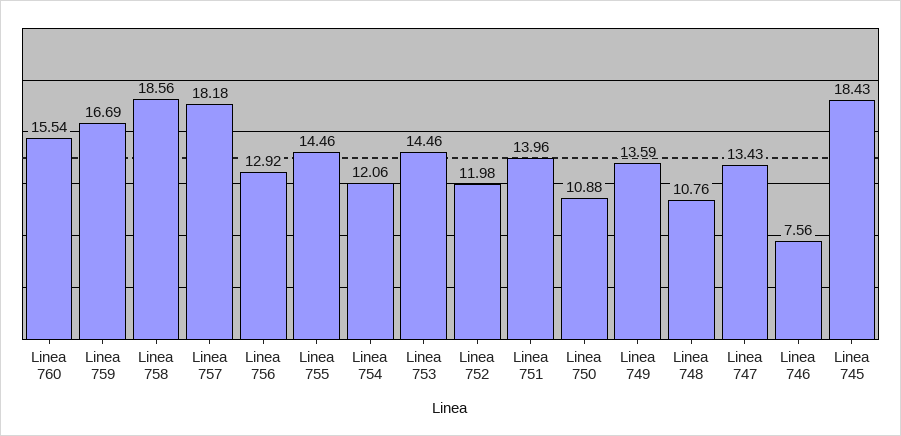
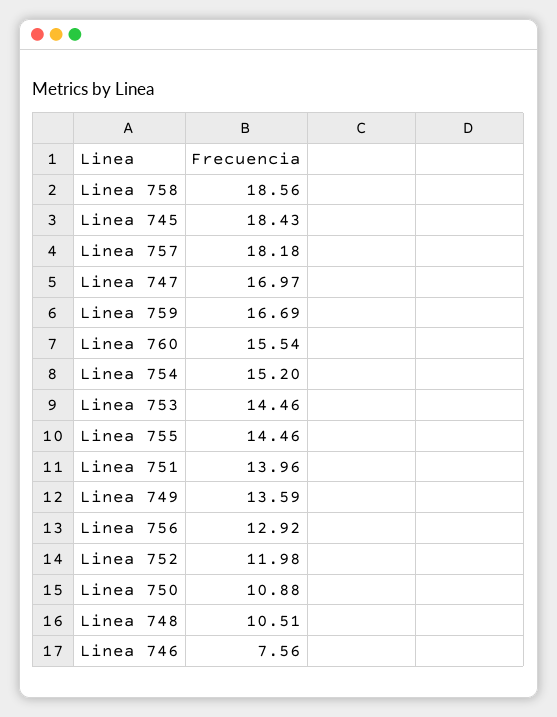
Linea 754: 12.06 -> 15.2
Linea 748: 10.76 -> 10.51
Linea 747: 13.43 -> 16.97

